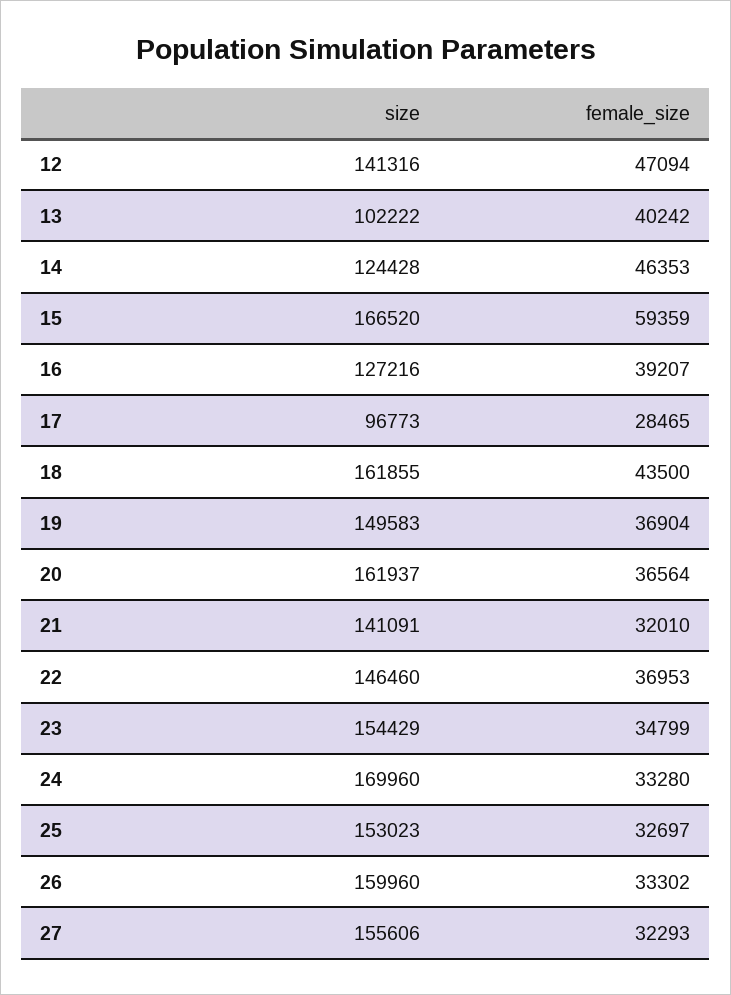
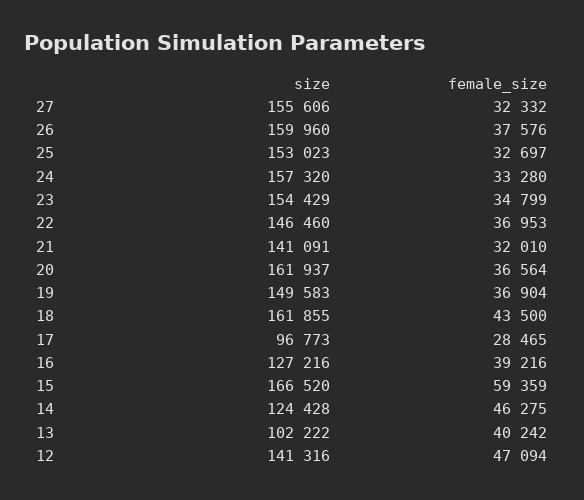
female_size, 14: 46353 -> 46275
female_size, 16: 39207 -> 39216
size, 24: 169960 -> 157320
female_size, 26: 33302 -> 37576
female_size, 27: 32293 -> 32332

